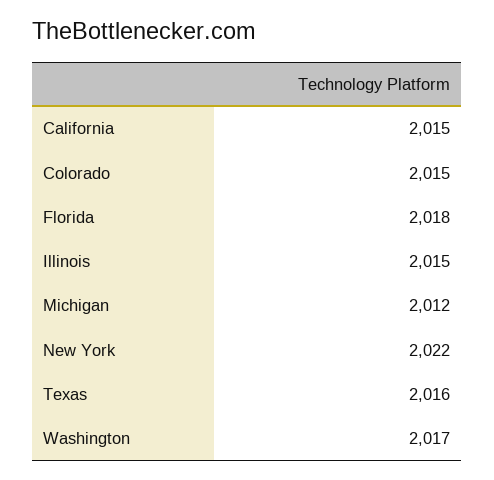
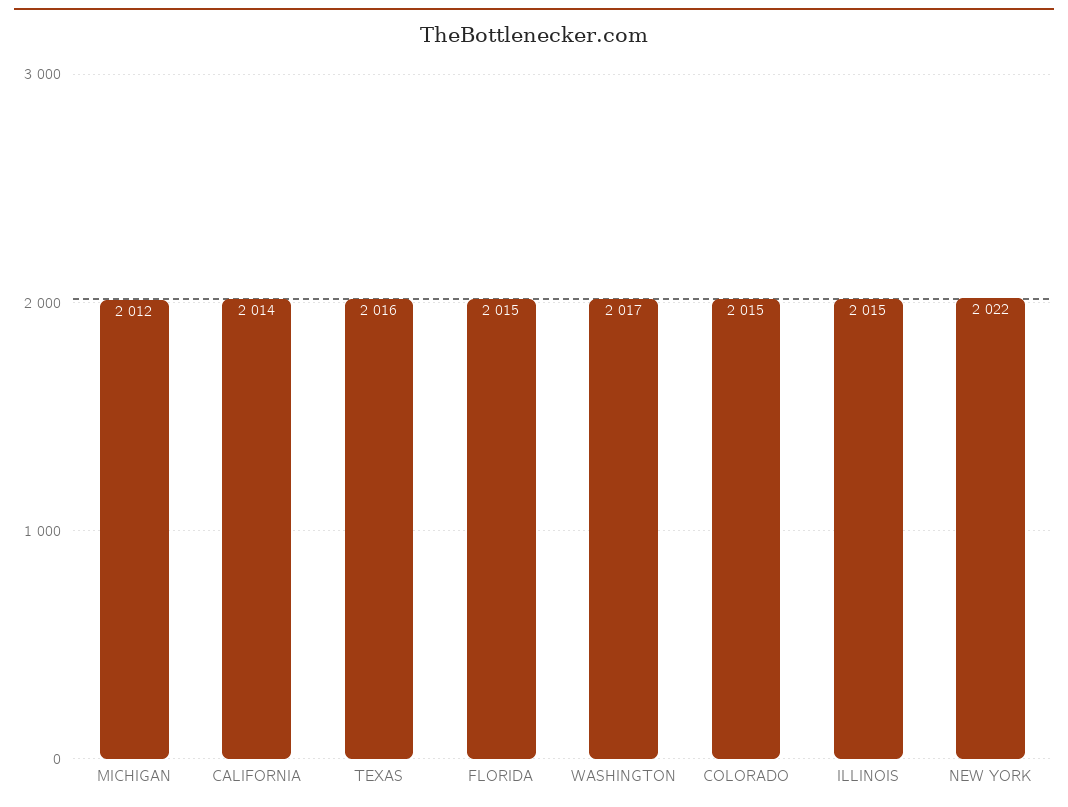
California: 2015 -> 2014
Florida: 2018 -> 2015

